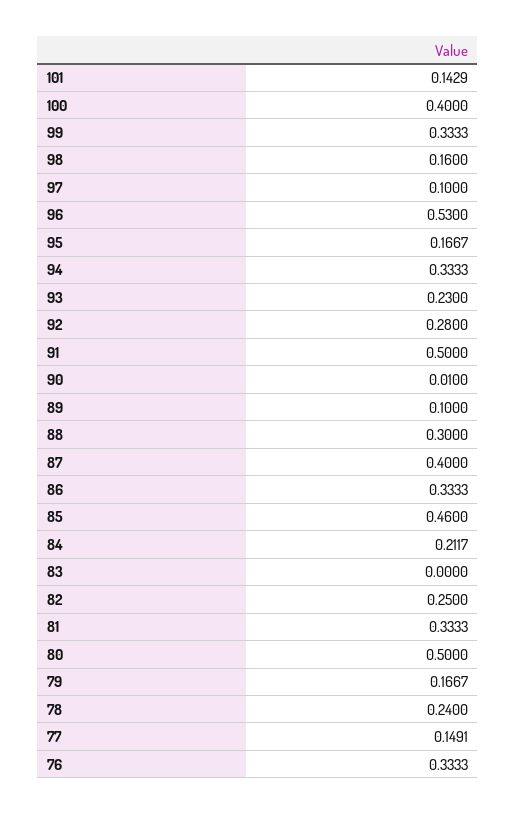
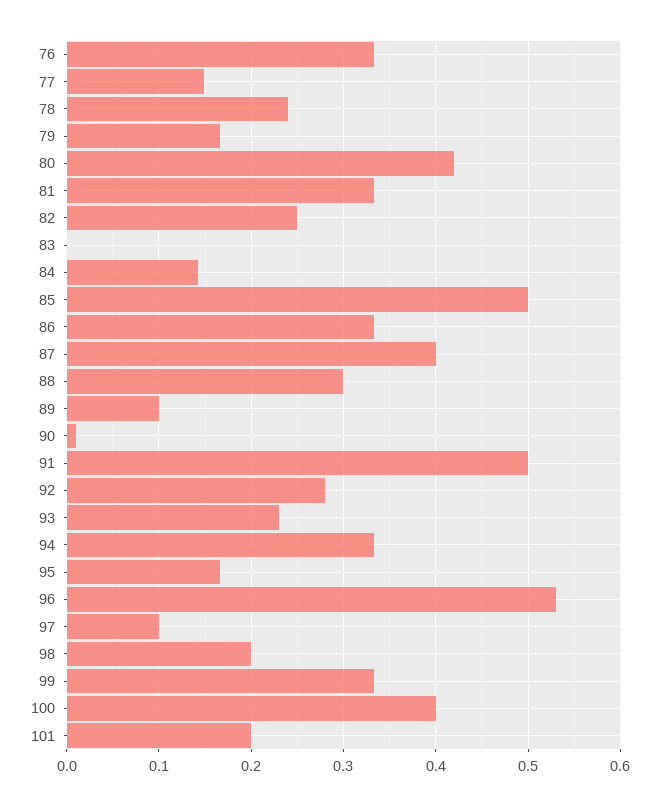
101: 0.1429 -> 0.2
98: 0.16 -> 0.2
85: 0.46 -> 0.5
84: 0.2117 -> 0.14
80: 0.5 -> 0.42

